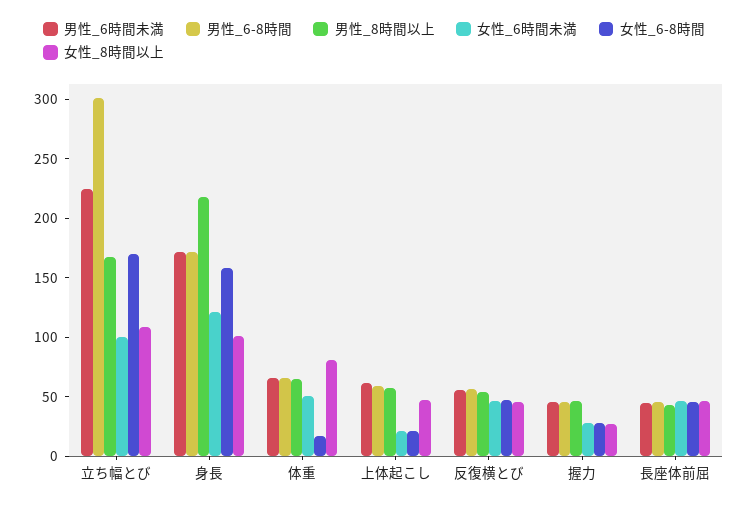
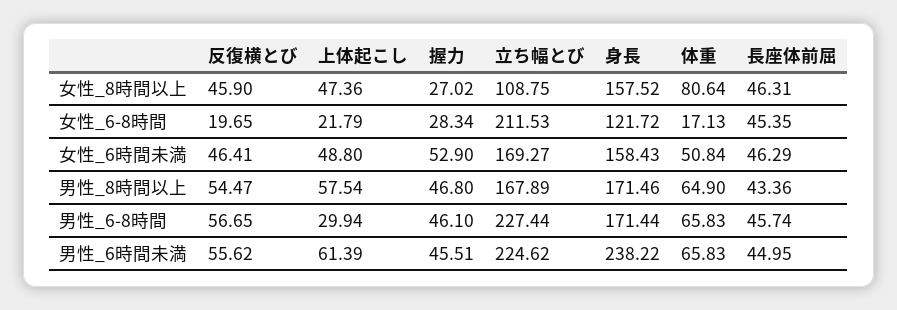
男性_6-8時間, 立ち幅とび: 300 -> 227.44
女性_6時間未満, 立ち幅とび: 100 -> 169.27
女性_6-8時間, 立ち幅とび: 170 -> 211.53
男性_6時間未満, 身長: 170 -> 238.22
男性_8時間以上, 身長: 220 -> 171.46
女性_6時間未満, 身長: 120 -> 158.43
女性_6-8時間, 身長: 160 -> 121.72
女性_8時間以上, 身長: 100 -> 157.52
男性_6-8時間, 上体起こし: 60 -> 29.94
女性_6時間未満, 上体起こし: 20 -> 48.8
女性_6-8時間, 反復横とび: 50 -> 19.65
女性_6時間未満, 握力: 30 -> 52.9

